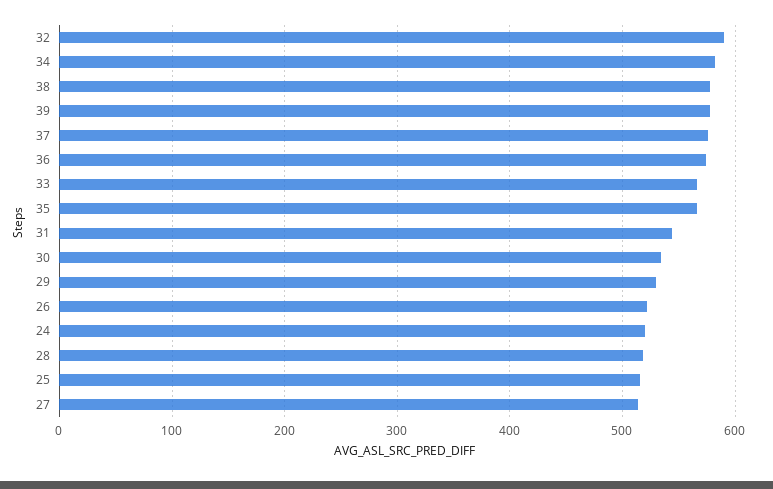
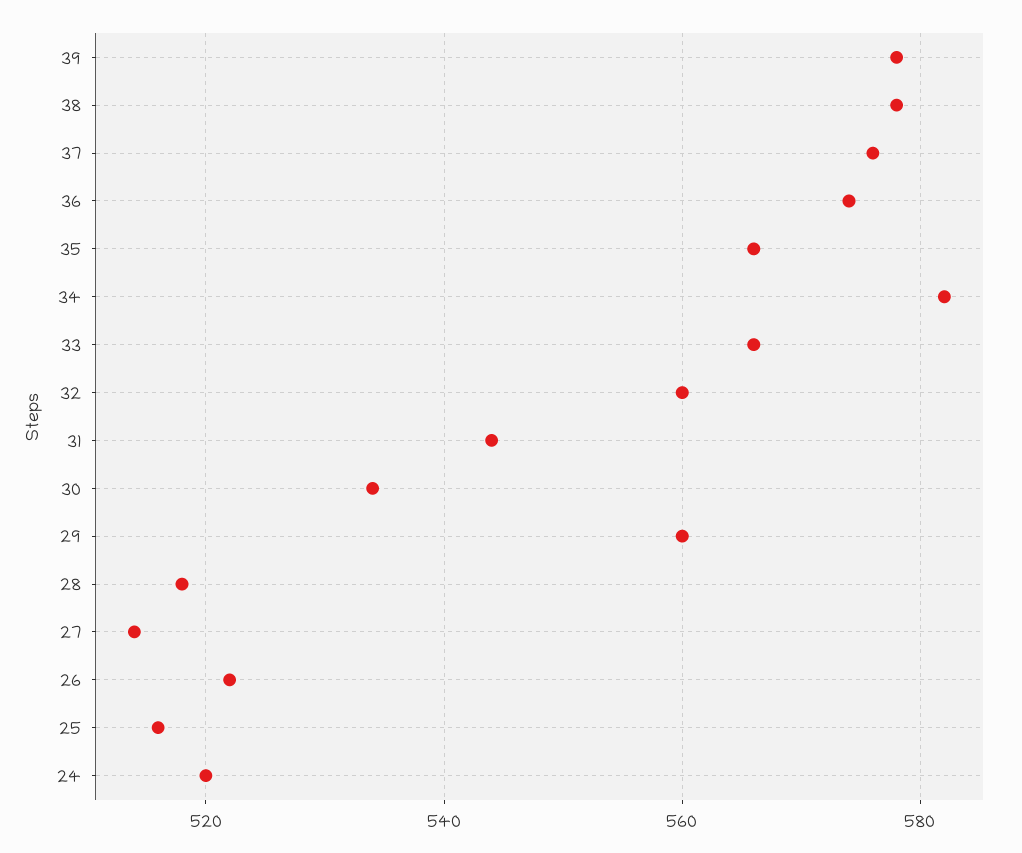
32: 590 -> 560
29: 530 -> 560

